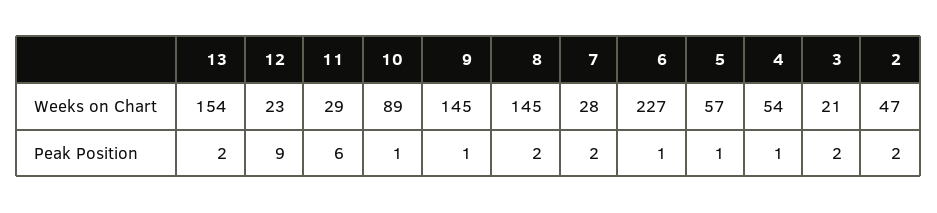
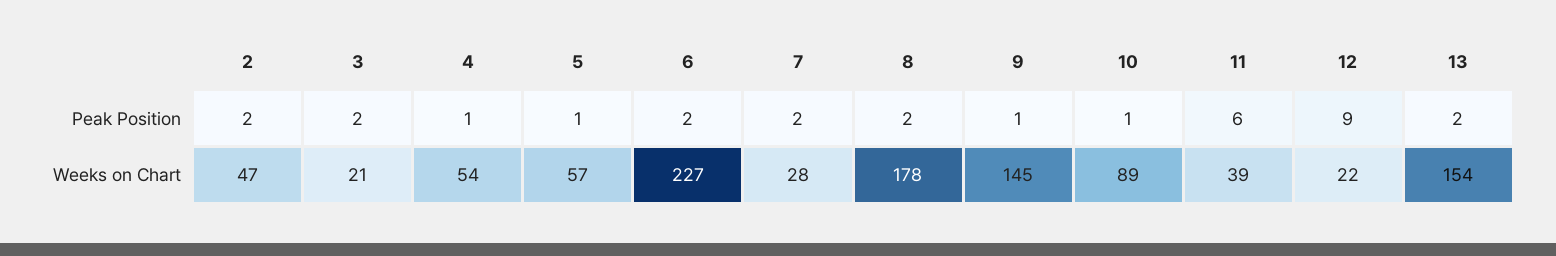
12, Weeks on Chart: 23 -> 22
11, Weeks on Chart: 29 -> 39
8, Weeks on Chart: 145 -> 178
6, Peak Position: 1 -> 2

